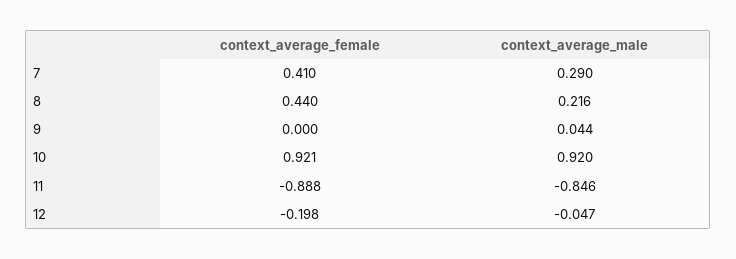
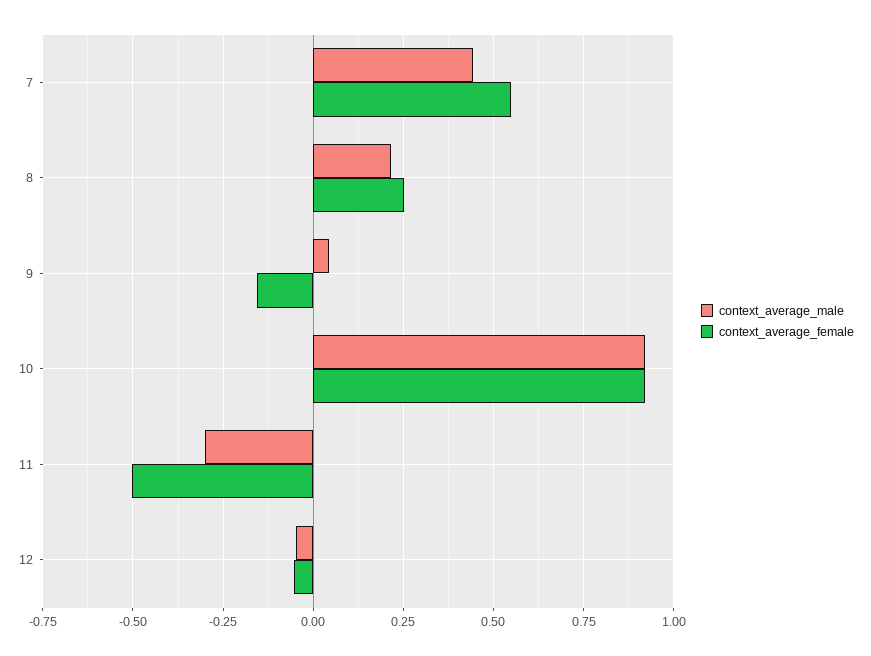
context_average_female, 7: 0.41 -> 0.55
context_average_male, 7: 0.29 -> 0.45
context_average_female, 8: 0.44 -> 0.25
context_average_female, 9: 0 -> -0.15
context_average_female, 11: -0.888 -> -0.5
context_average_male, 11: -0.846 -> -0.3
context_average_female, 12: -0.198 -> -0.05

